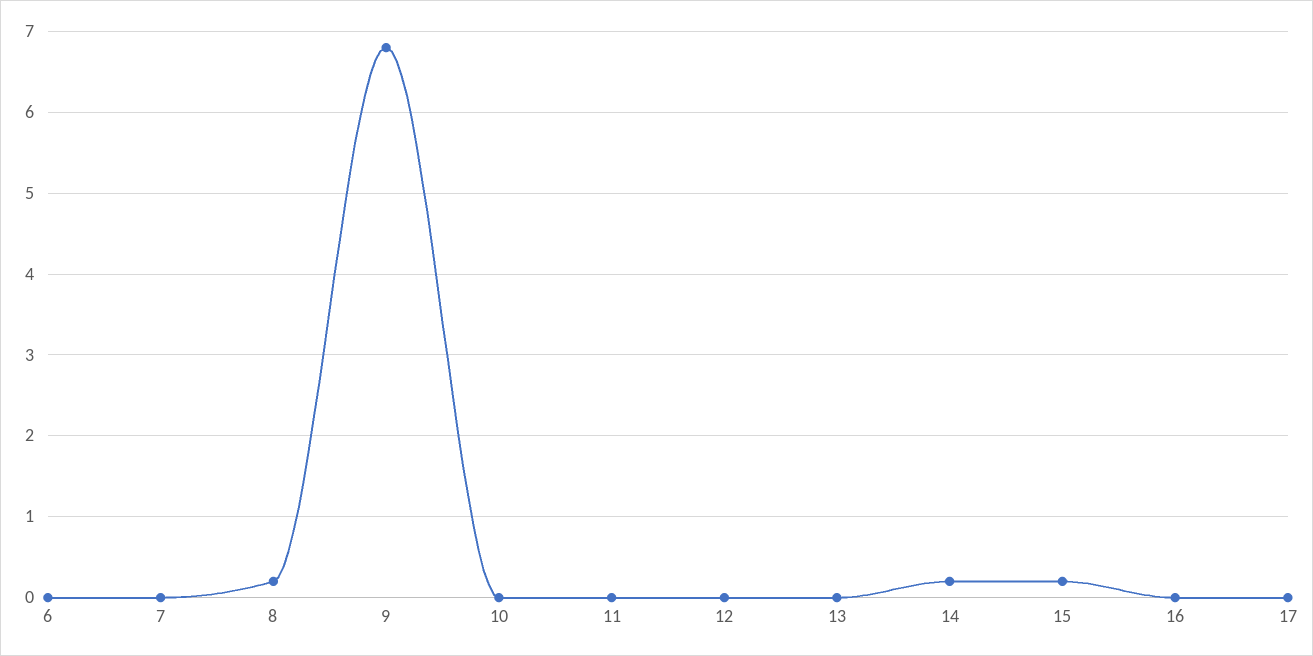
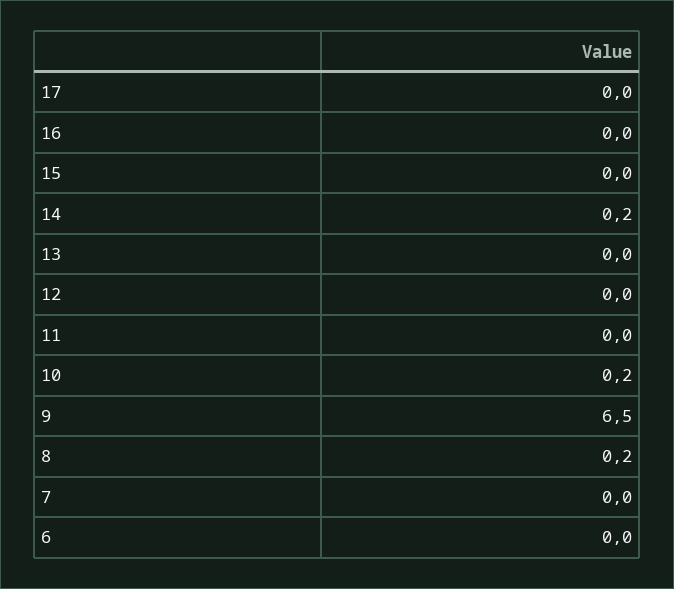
9: 6.8 -> 6.5
10: 0 -> 0.2
15: 0.2 -> 0

